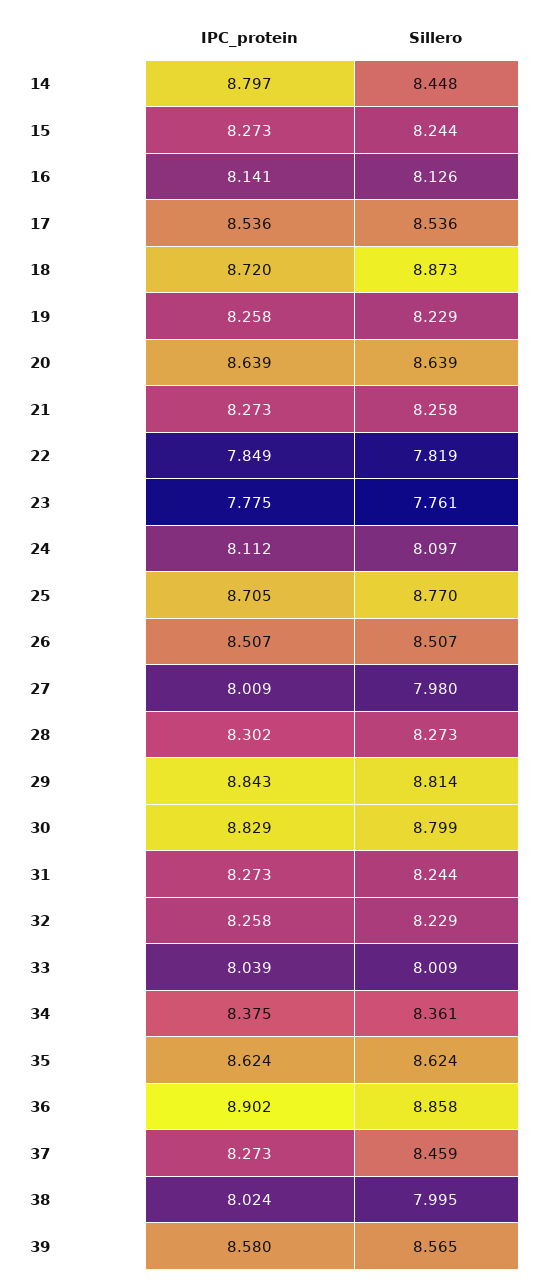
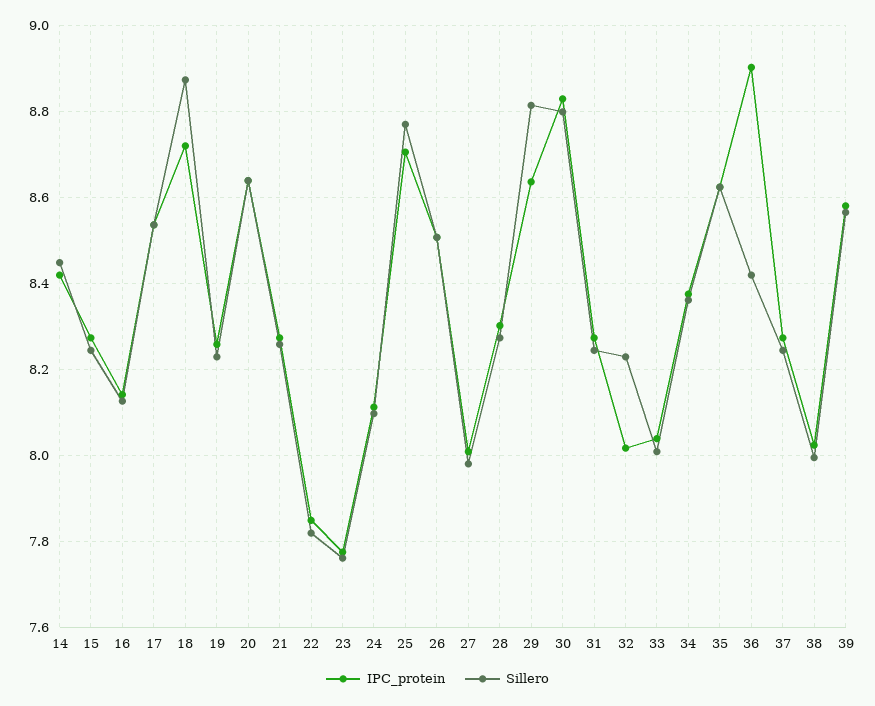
IPC_protein, 14: 8.797 -> 8.42
IPC_protein, 29: 8.843 -> 8.64
IPC_protein, 32: 8.258 -> 8.02
Sillero, 36: 8.858 -> 8.42
Sillero, 37: 8.459 -> 8.24

